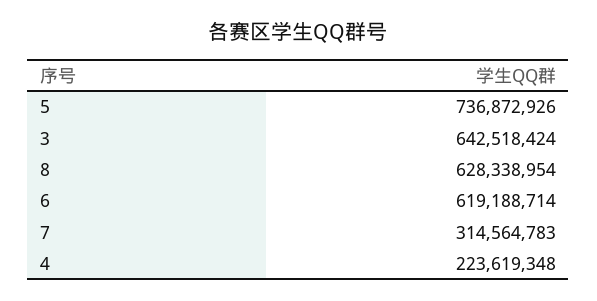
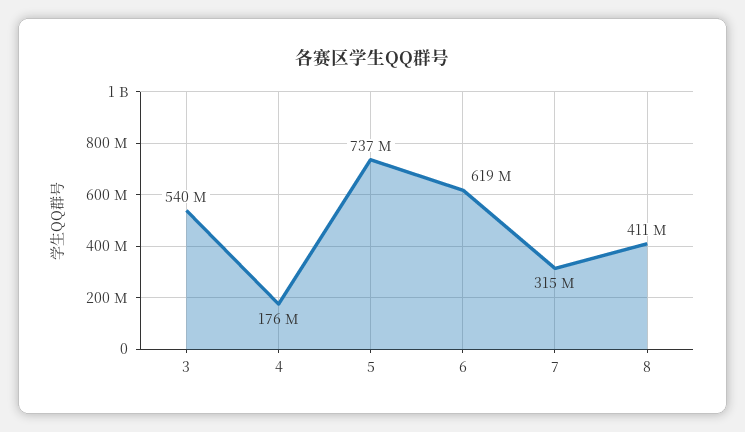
3: 642518424 -> 540000000
8: 628338954 -> 411000000
4: 223619348 -> 176000000

